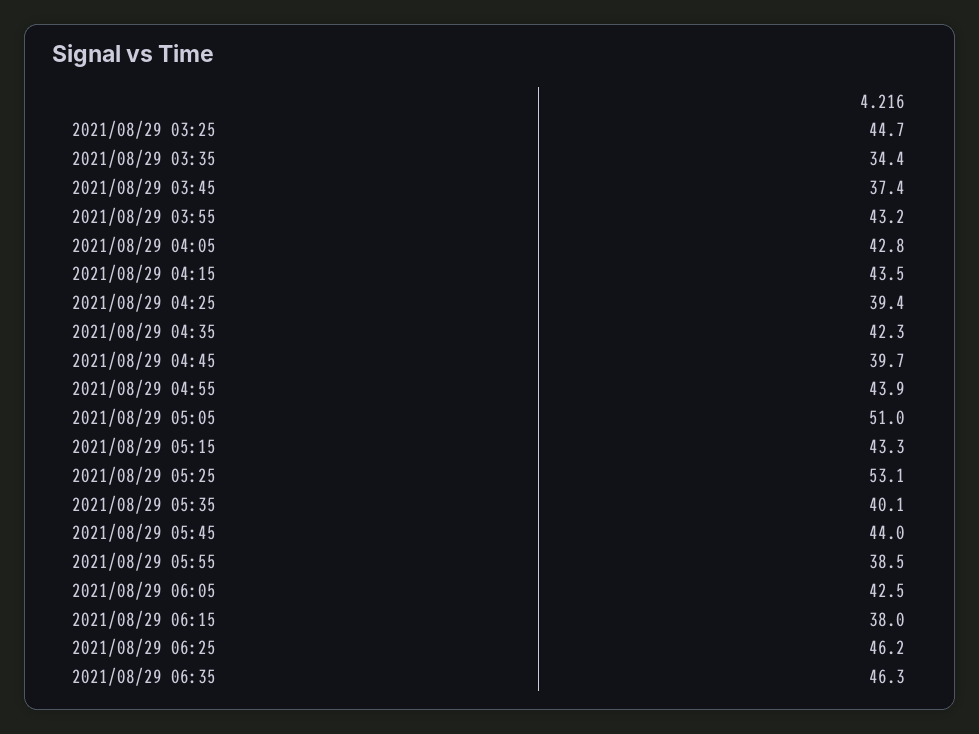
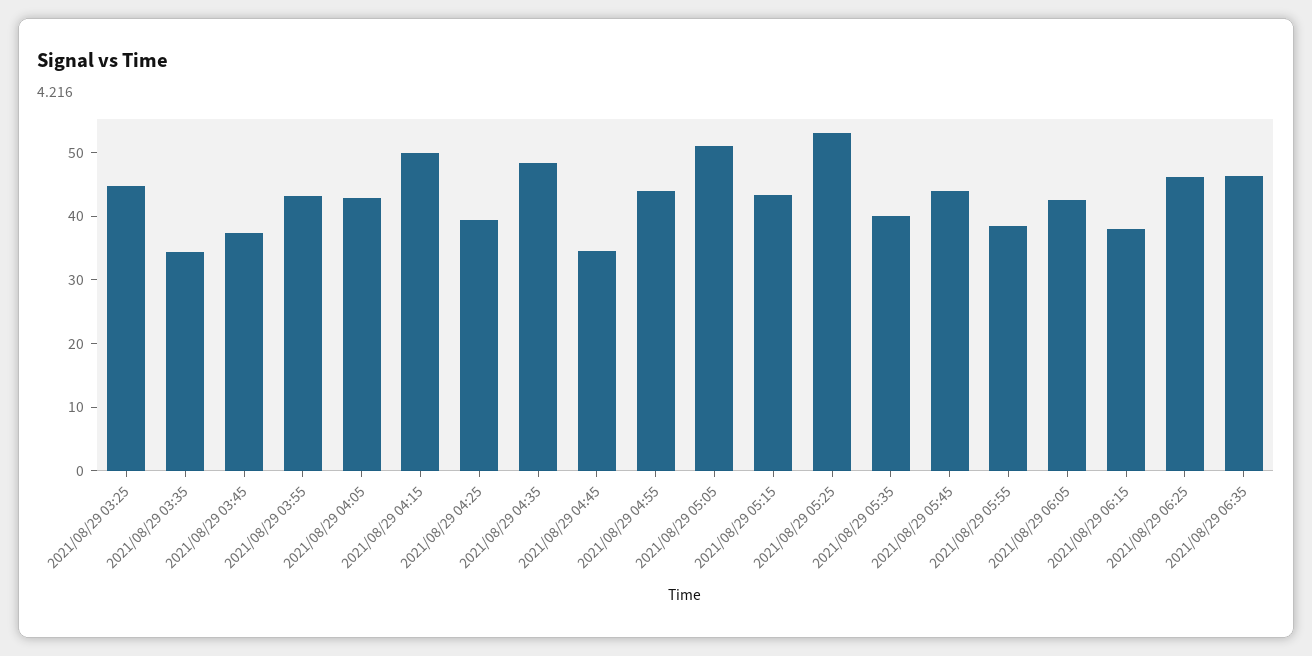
2021/08/29 04:15: 43.5 -> 50
2021/08/29 04:35: 42.3 -> 48
2021/08/29 04:45: 39.7 -> 34

